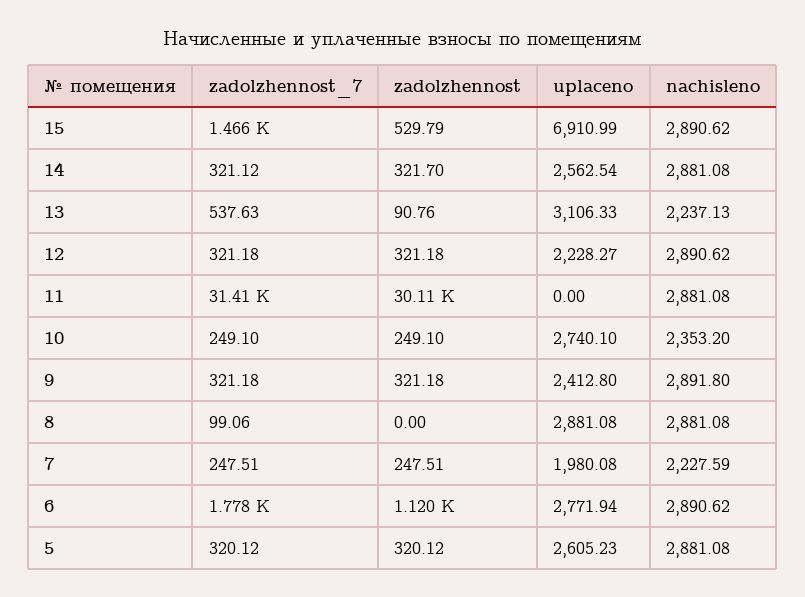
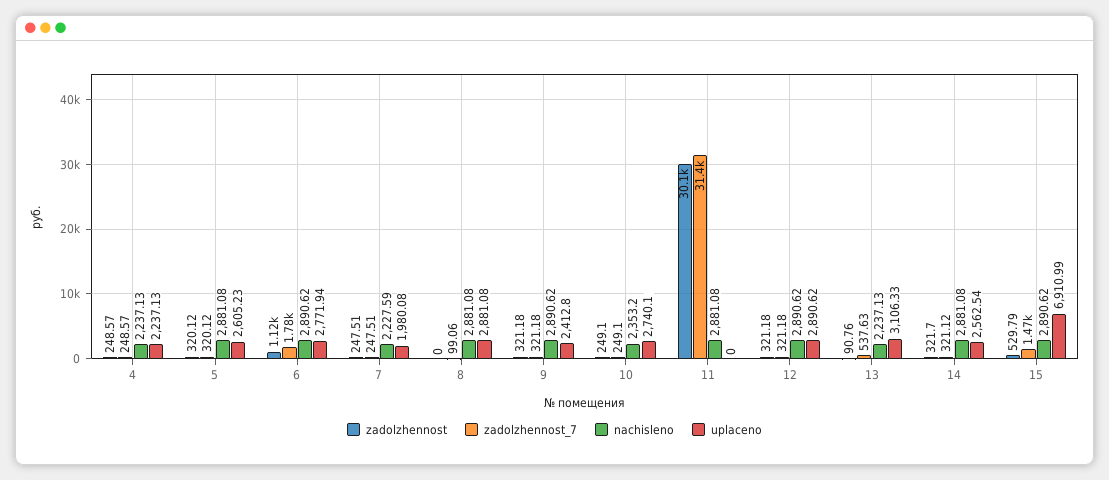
uplaceno, 12: 2228.27 -> 2890.62
nachisleno, 9: 2891.8 -> 2890.62
zadolzhennost, 4: none -> 248.57
zadolzhennost_7, 4: none -> 248.57
nachisleno, 4: none -> 2237.13
uplaceno, 4: none -> 2237.13

